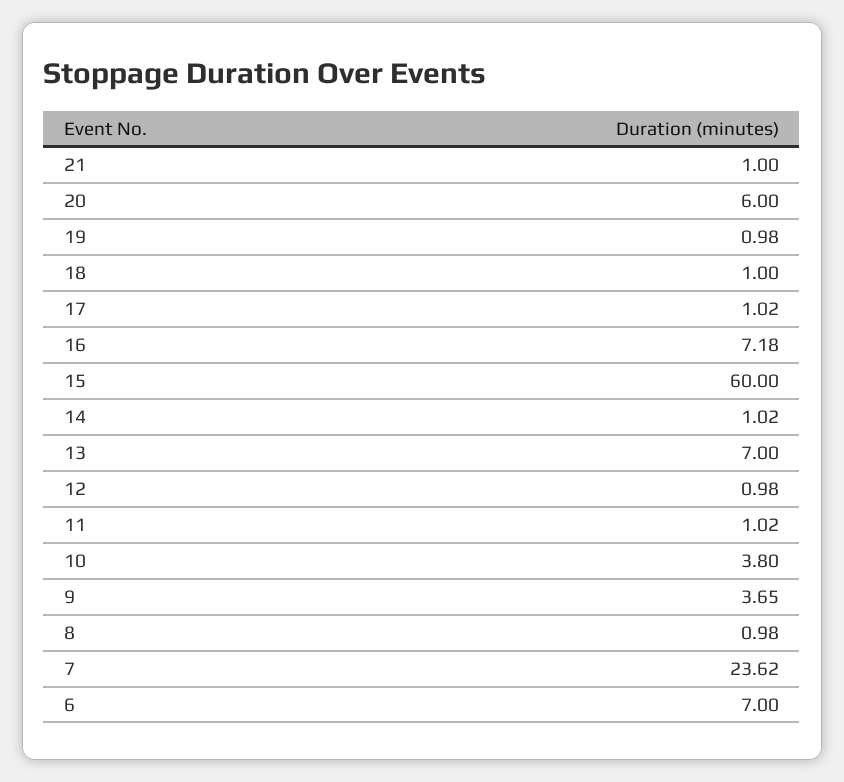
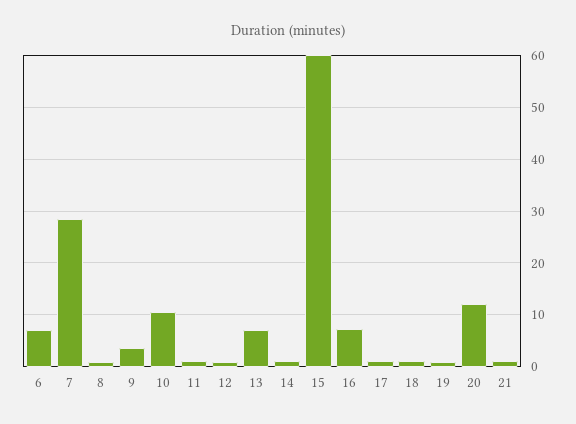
20: 6 -> 12
10: 3.8 -> 10
7: 23.62 -> 28

